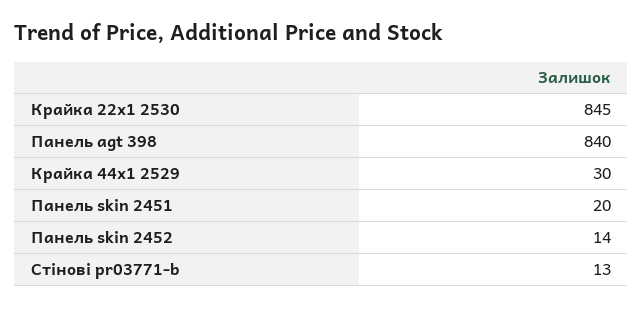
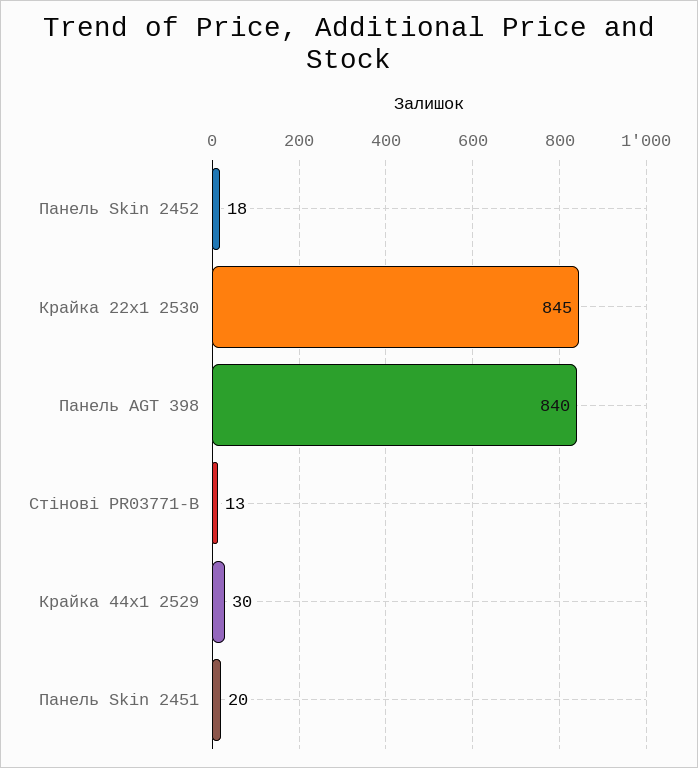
Панель skin 2452: 14 -> 18

